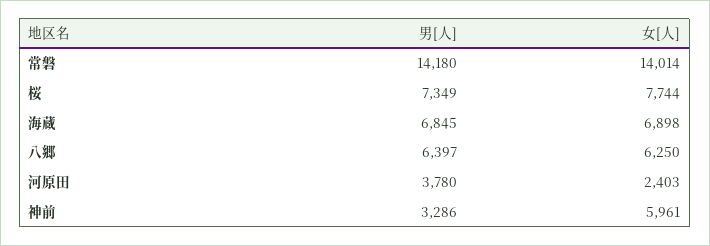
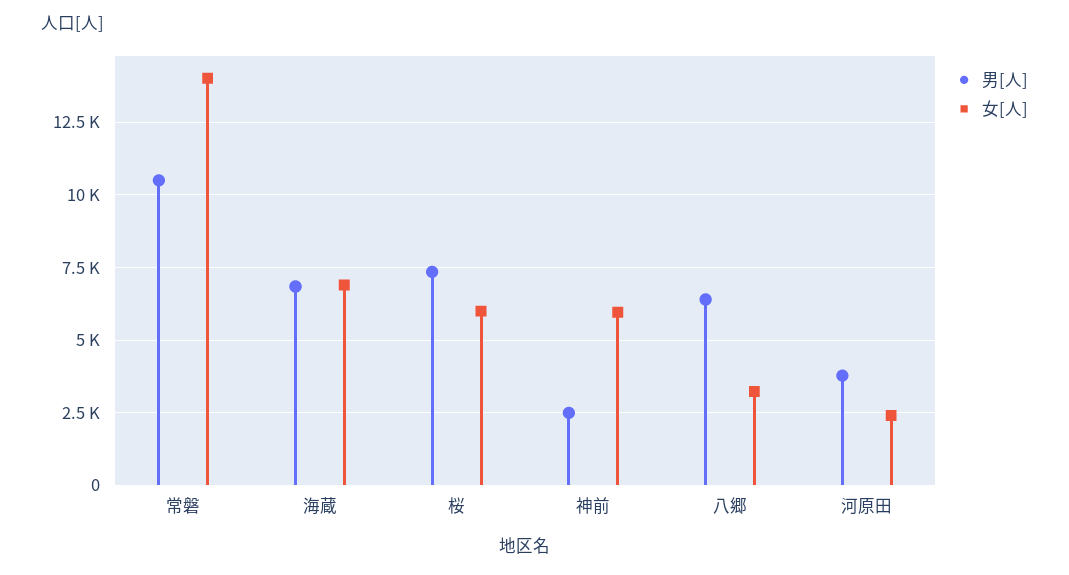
男[人], 常磐: 14180 -> 10500
女[人], 桜: 7744 -> 6000
女[人], 八郷: 6250 -> 3250
男[人], 神前: 3286 -> 2500

